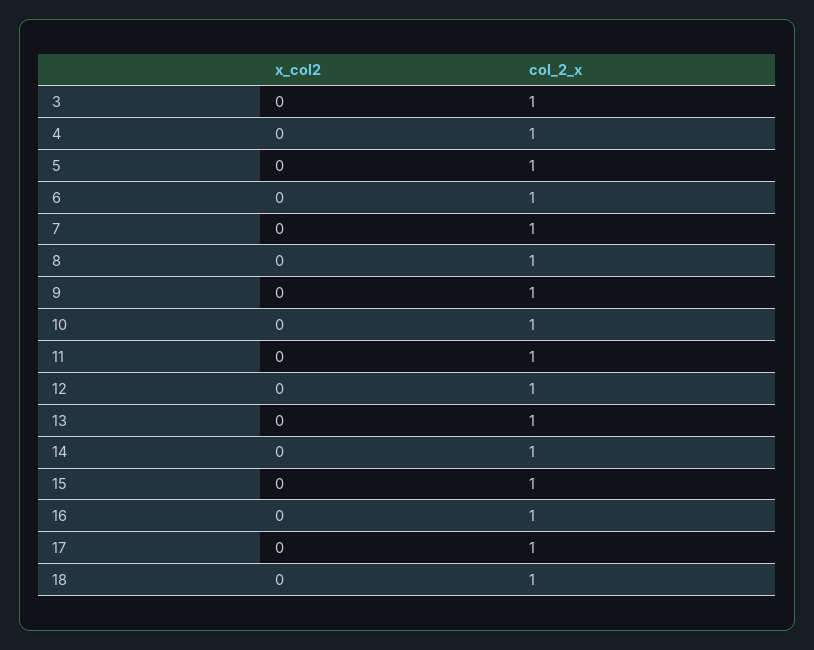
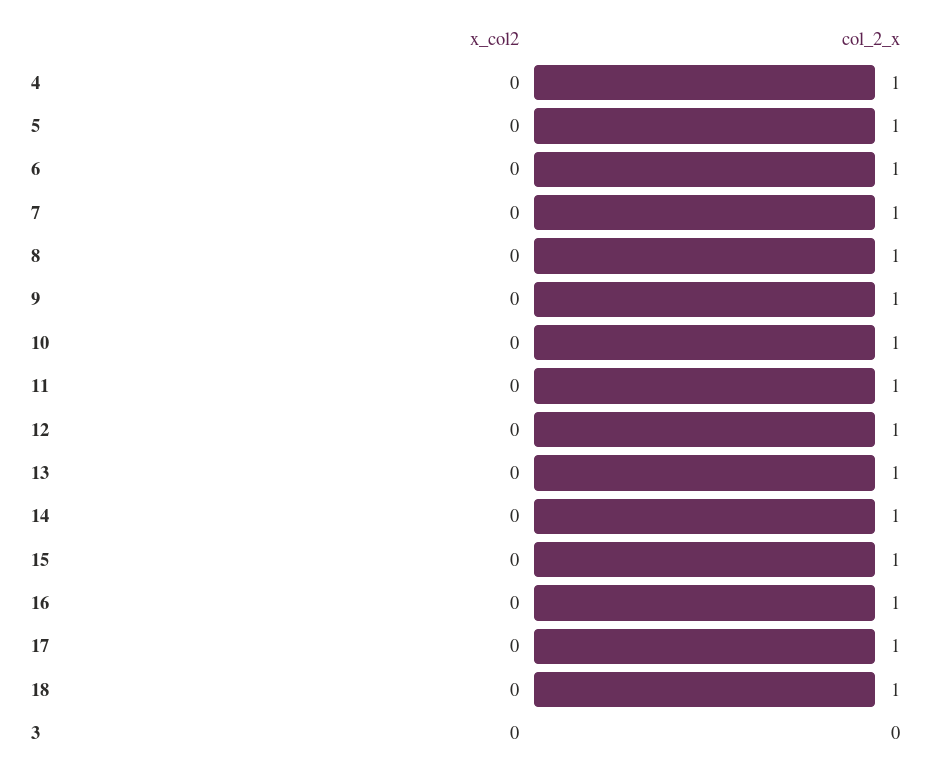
col_2_x, 3: 1 -> 0

